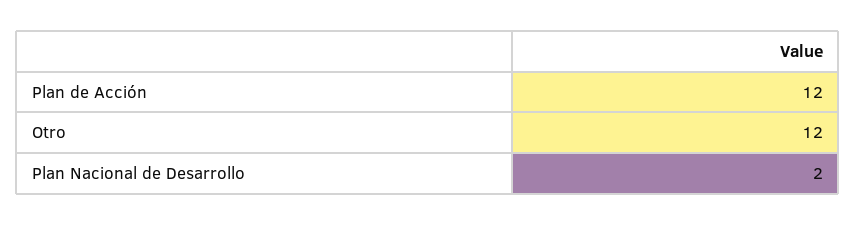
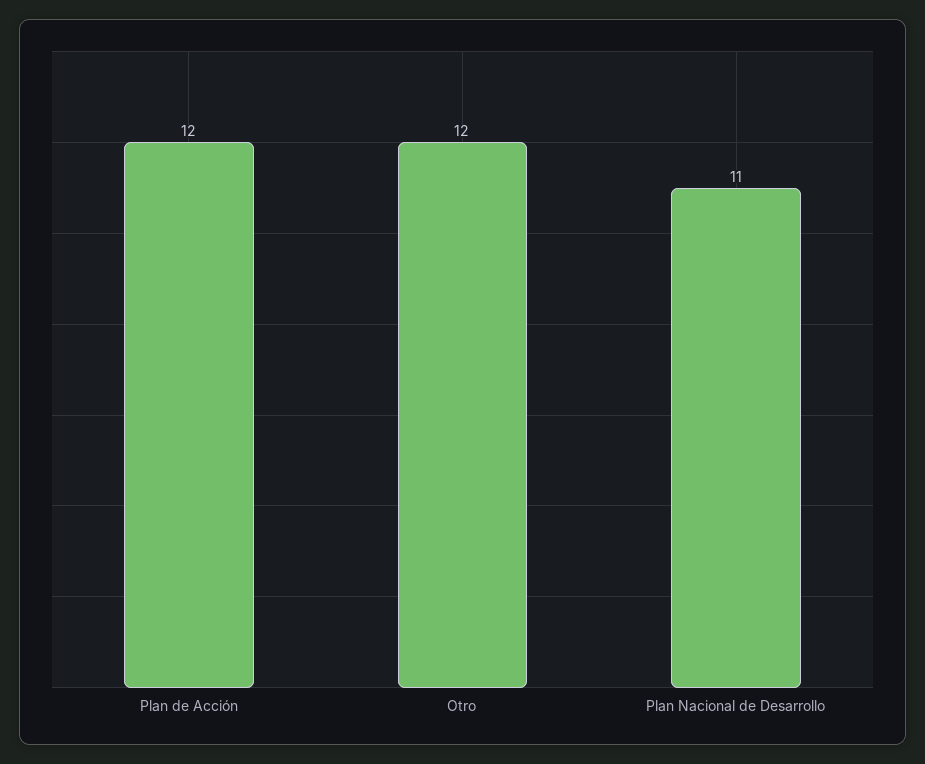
Plan Nacional de Desarrollo: 2 -> 11

